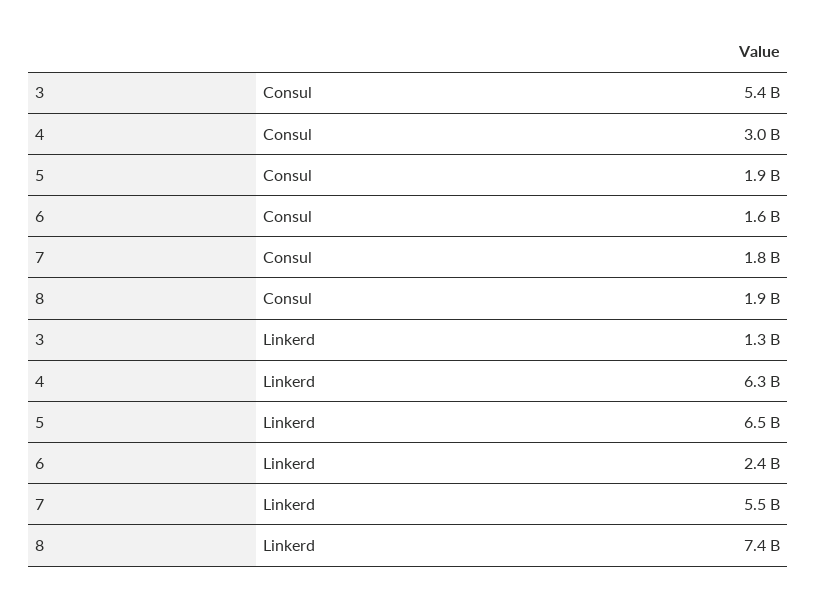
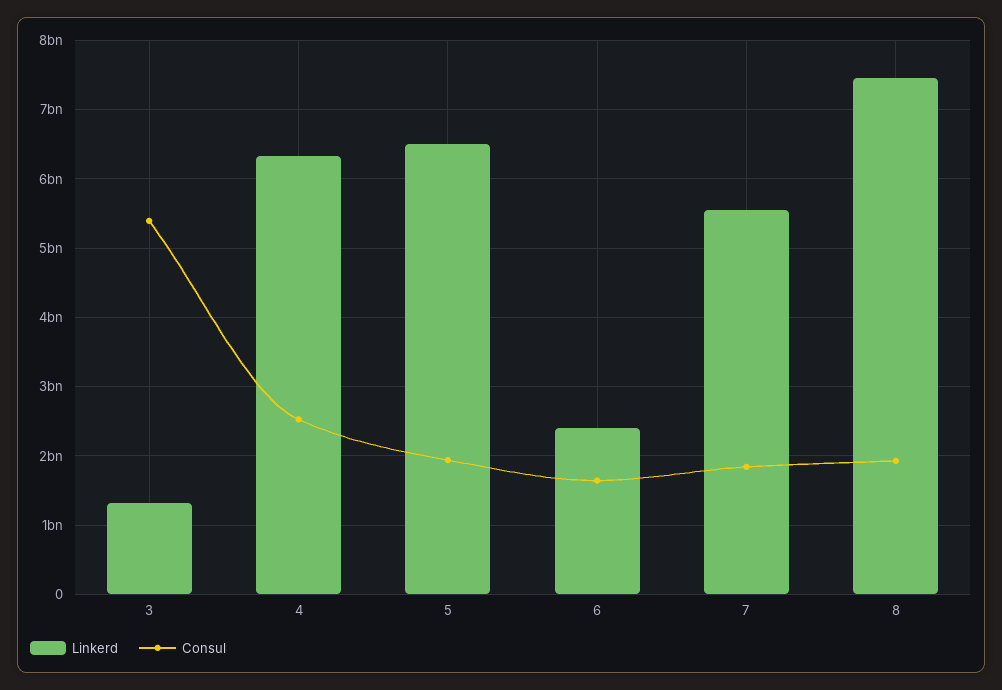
Consul, 4: 3000000000 -> 2500000000

